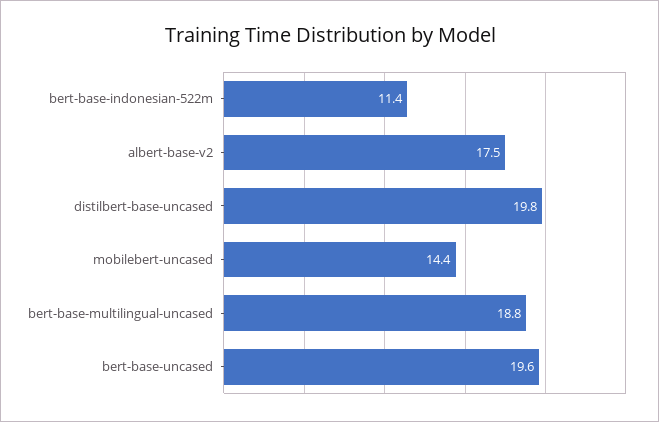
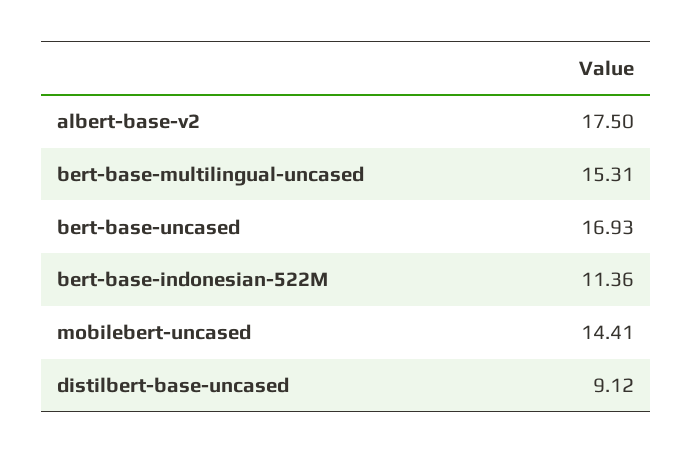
distilbert-base-uncased: 19.8 -> 9.12
bert-base-multilingual-uncased: 18.8 -> 15.31
bert-base-uncased: 19.6 -> 16.93

